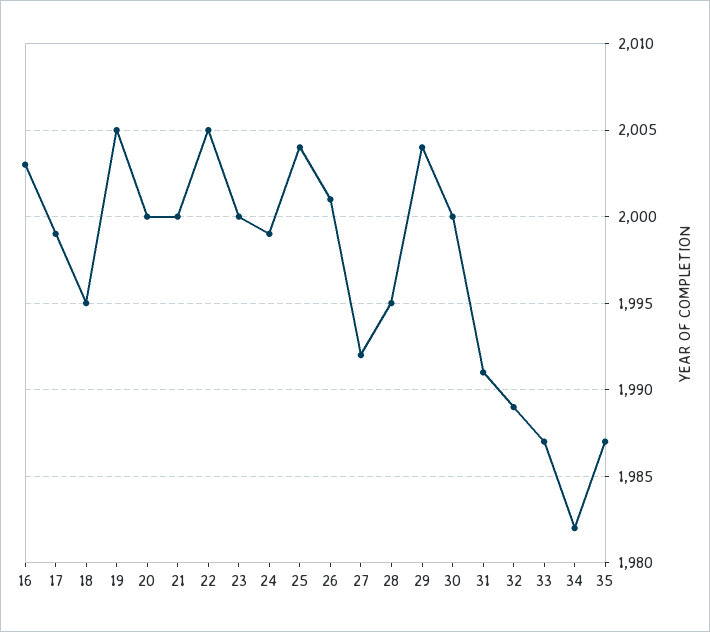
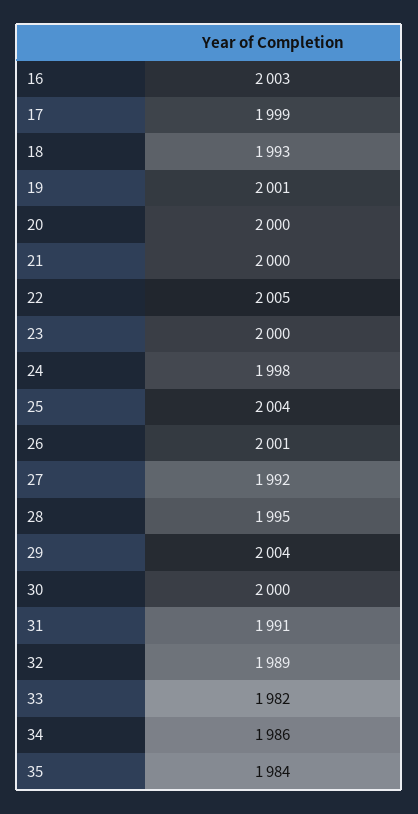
18: 1995 -> 1993
19: 2005 -> 2001
24: 1999 -> 1998
33: 1987 -> 1982
34: 1982 -> 1986
35: 1987 -> 1984

